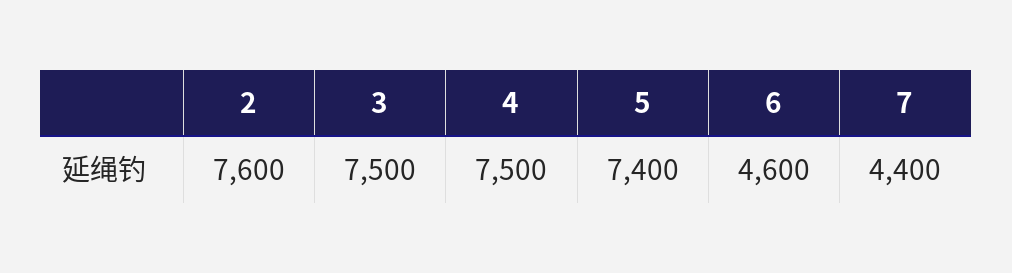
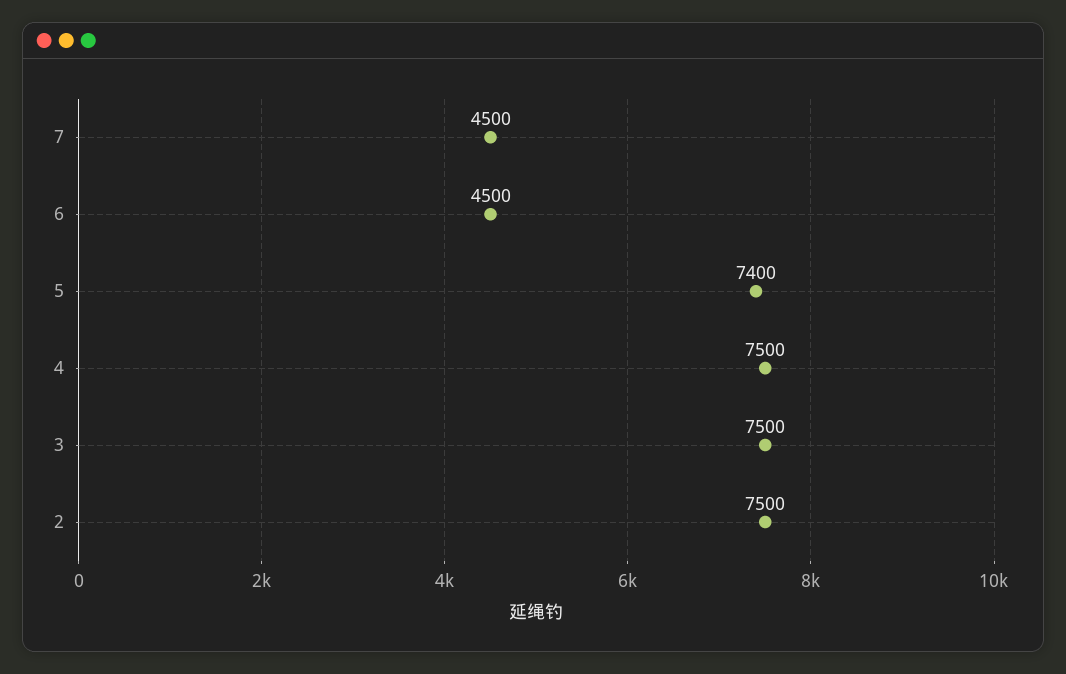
2: 7600 -> 7500
6: 4600 -> 4500
7: 4400 -> 4500

